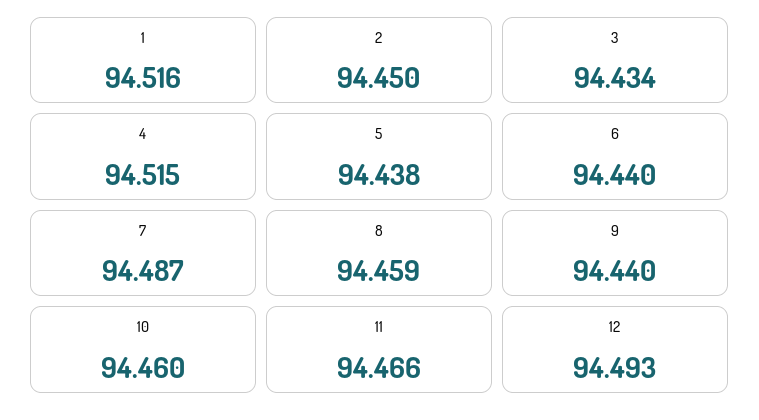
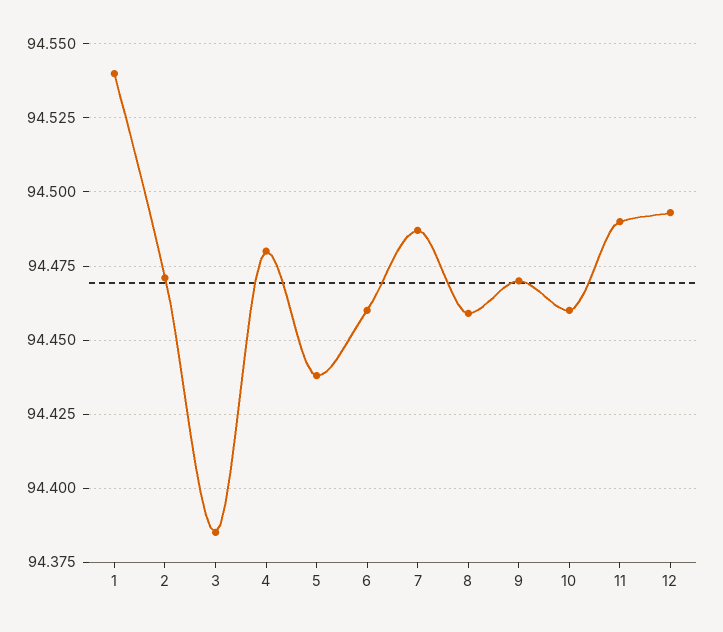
1: 94.516 -> 94.54
2: 94.45 -> 94.47
3: 94.434 -> 94.385
4: 94.515 -> 94.48
6: 94.44 -> 94.46
9: 94.44 -> 94.47
11: 94.466 -> 94.49

